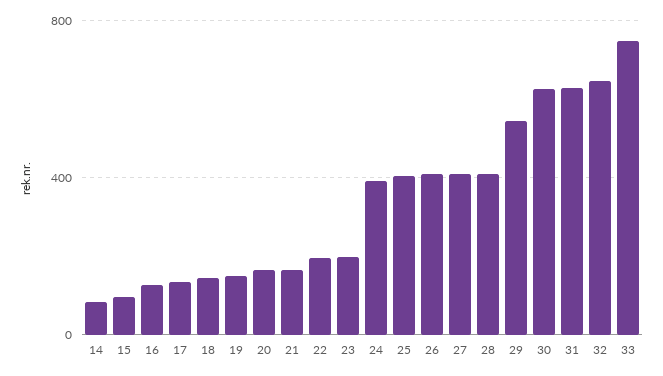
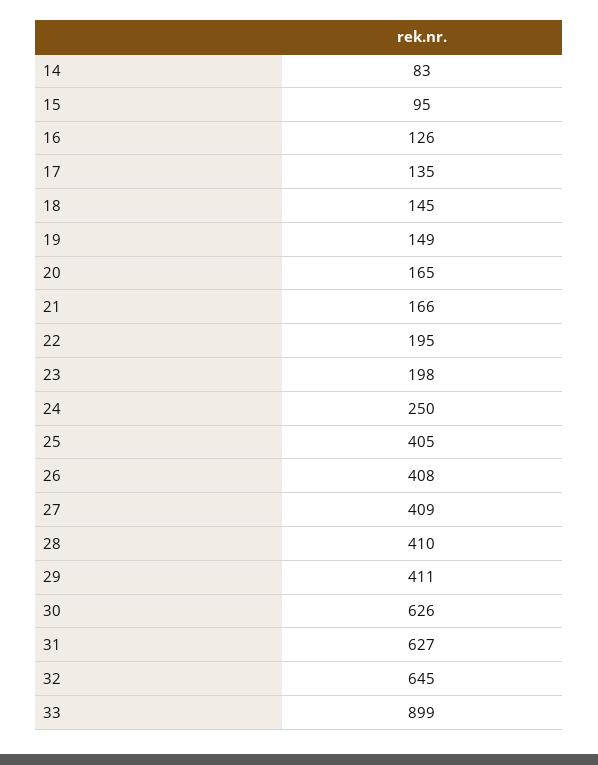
24: 400 -> 250
29: 550 -> 411
33: 750 -> 899

